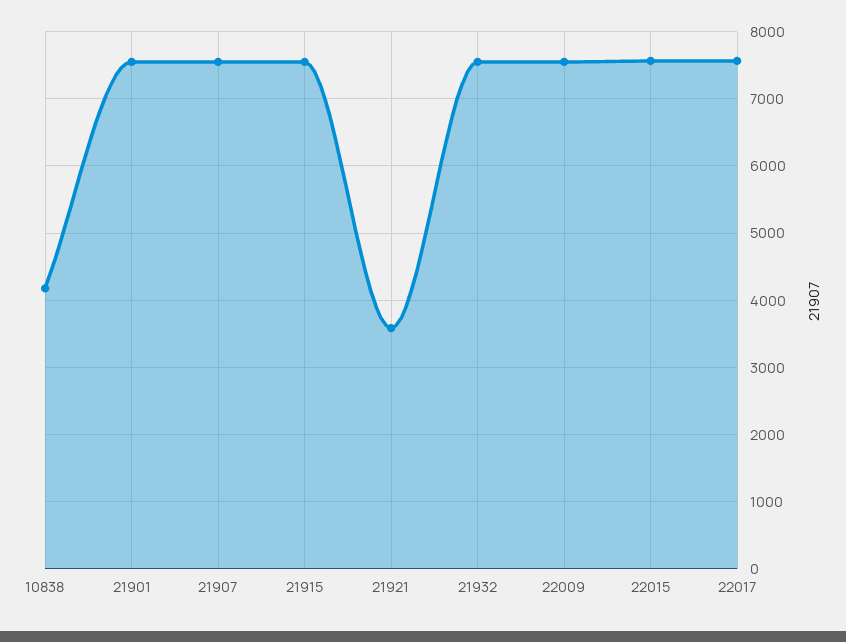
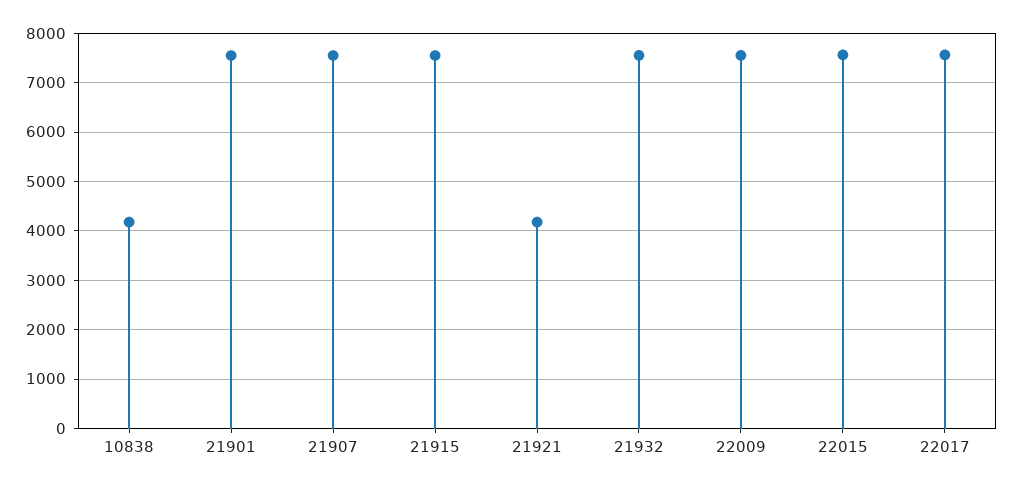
21921: 3600 -> 4200

